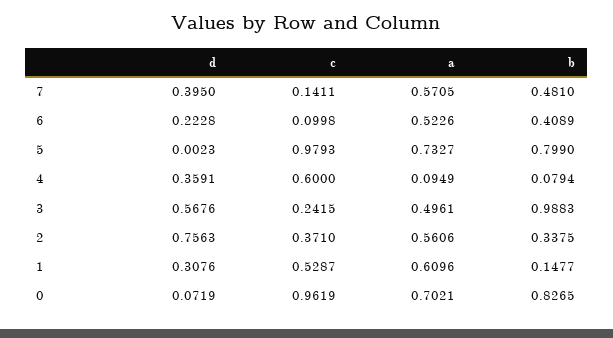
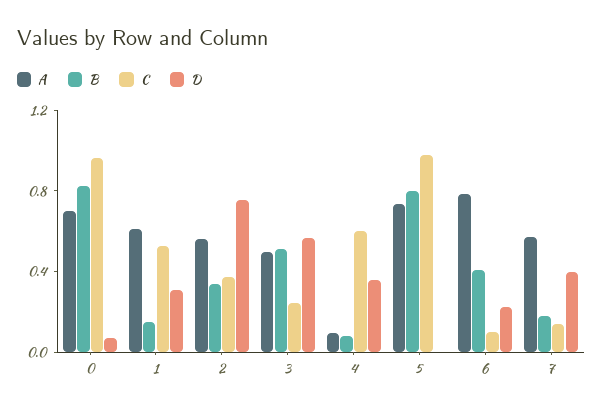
b, 7: 0.481 -> 0.2
a, 6: 0.5226 -> 0.8
b, 3: 0.9883 -> 0.5

